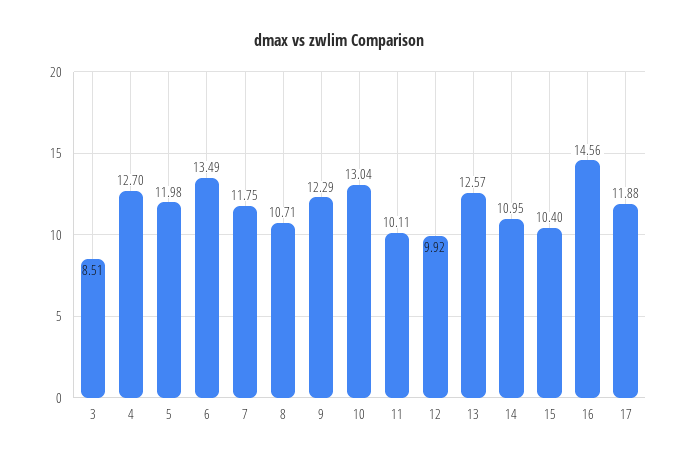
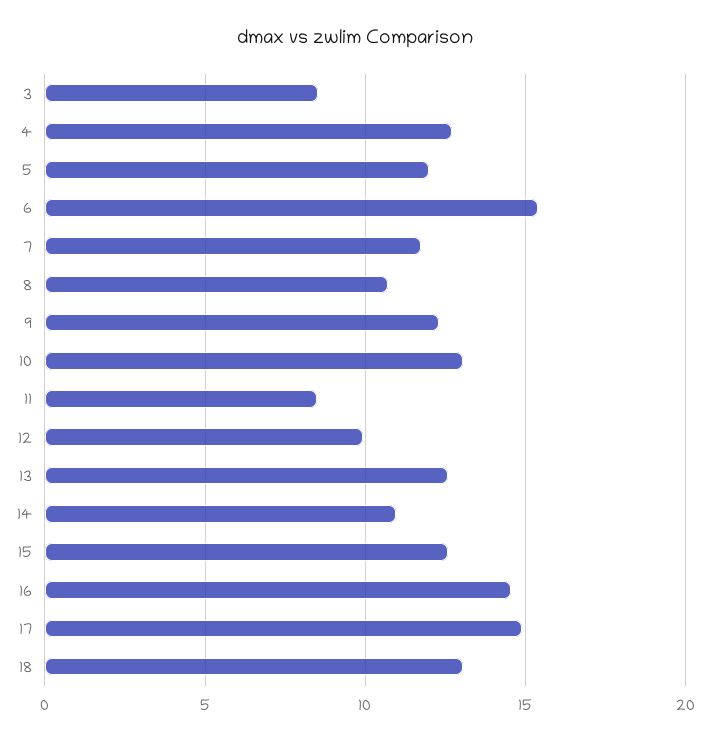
6: 13.49 -> 15.5
11: 10.11 -> 8.5
15: 10.4 -> 12.5
17: 11.88 -> 15
18: none -> 13

